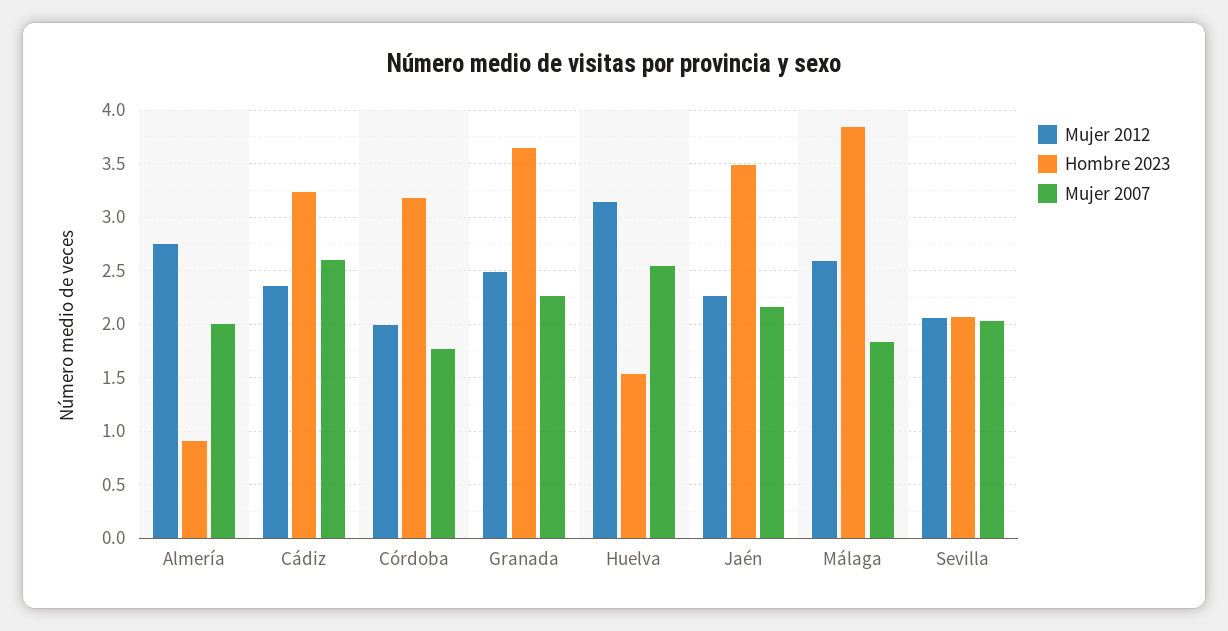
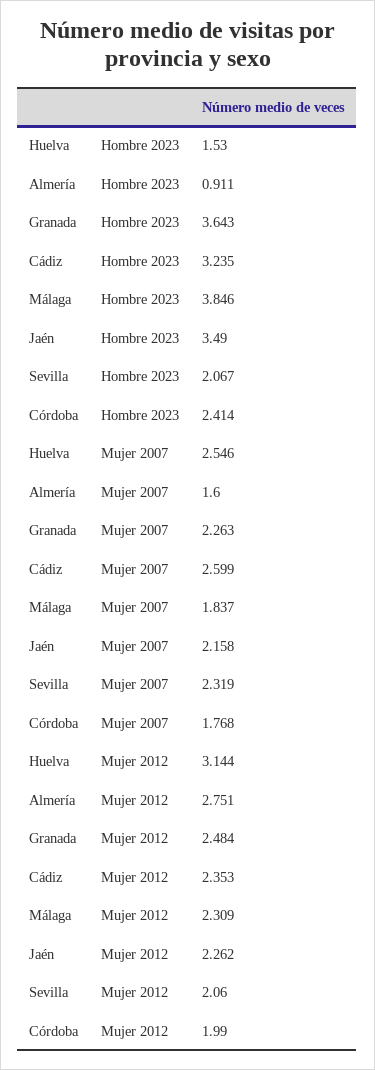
Mujer 2007, Almería: 2 -> 1.6
Hombre 2023, Córdoba: 3.2 -> 2.414
Mujer 2012, Málaga: 2.6 -> 2.309
Mujer 2007, Sevilla: 2 -> 2.319

